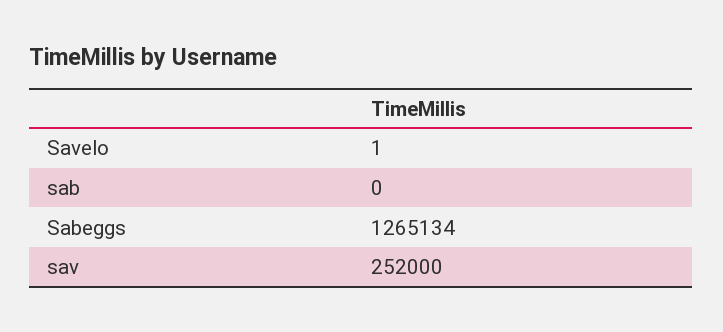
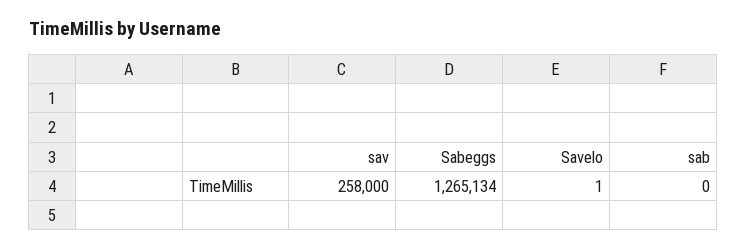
sav: 252000 -> 258000

